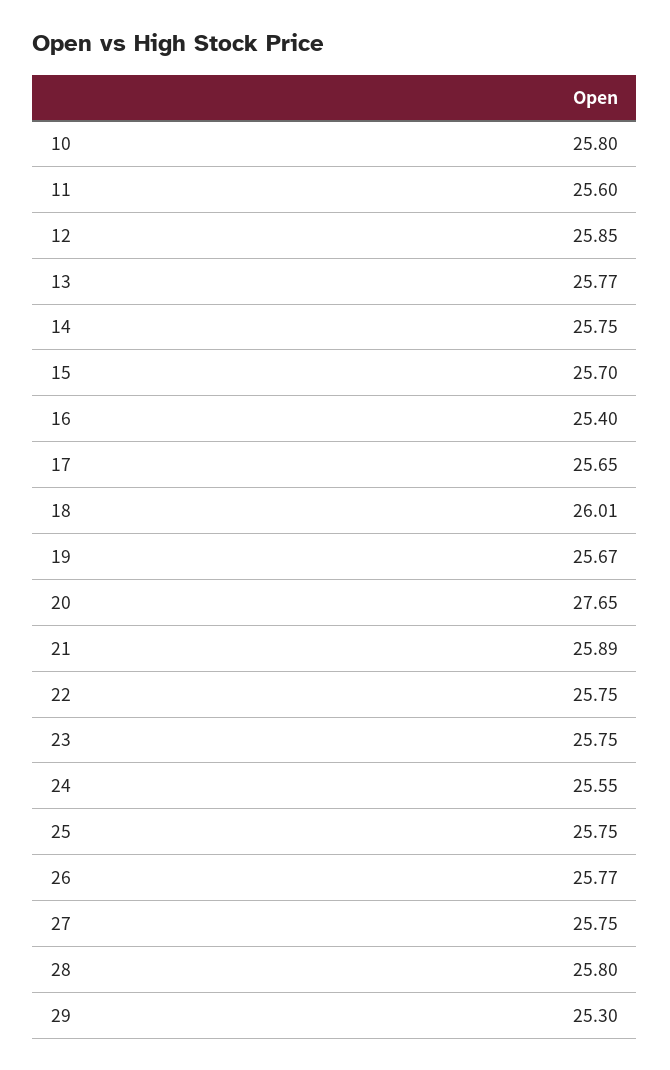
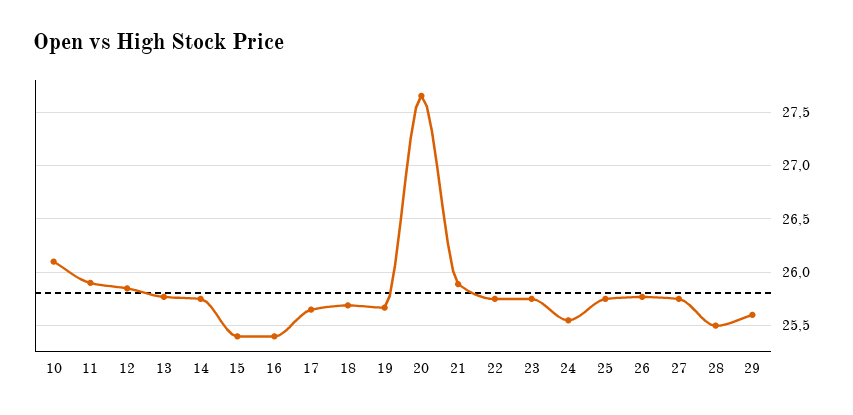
10: 25.8 -> 26.1
11: 25.6 -> 25.9
15: 25.7 -> 25.4
18: 26.01 -> 25.7
28: 25.8 -> 25.5
29: 25.3 -> 25.6

